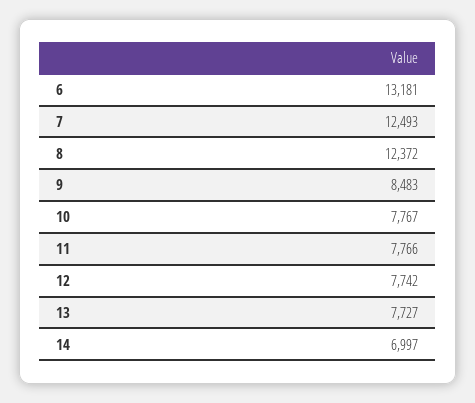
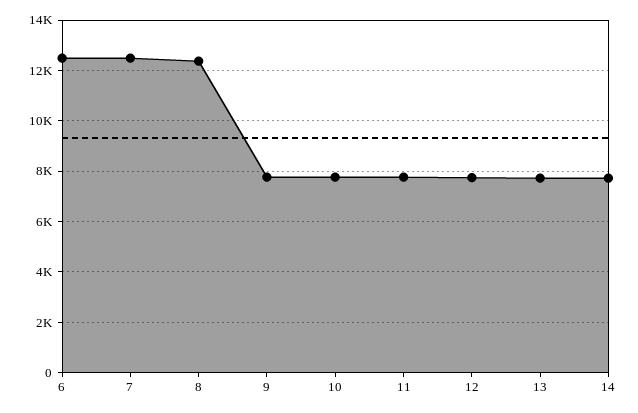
6: 13181 -> 12500
9: 8483 -> 7750
14: 6997 -> 7750

